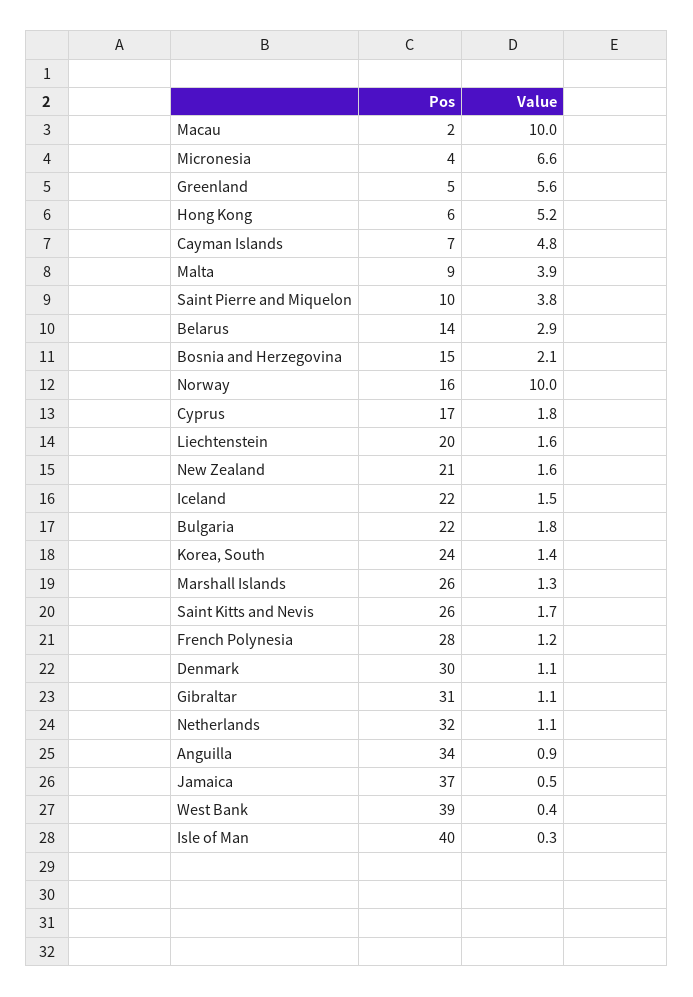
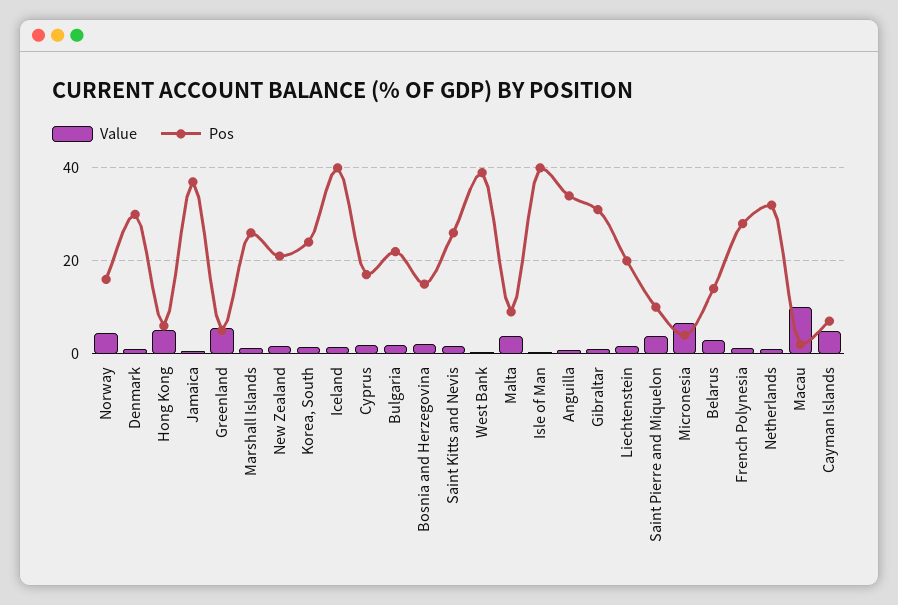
Value, Norway: 10 -> 4
Pos, Iceland: 22 -> 40

